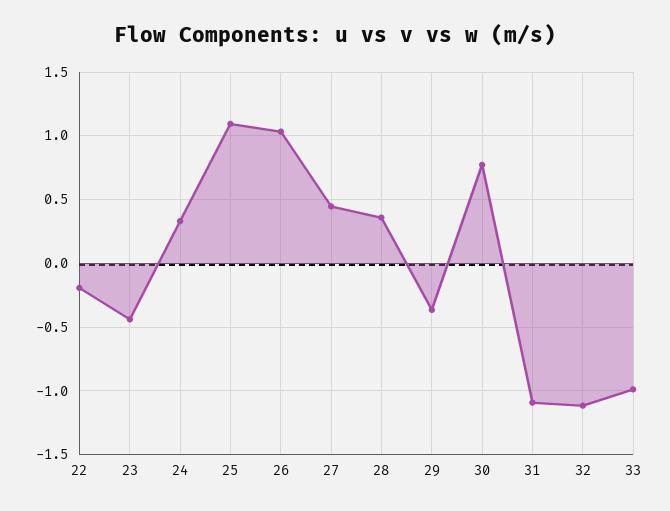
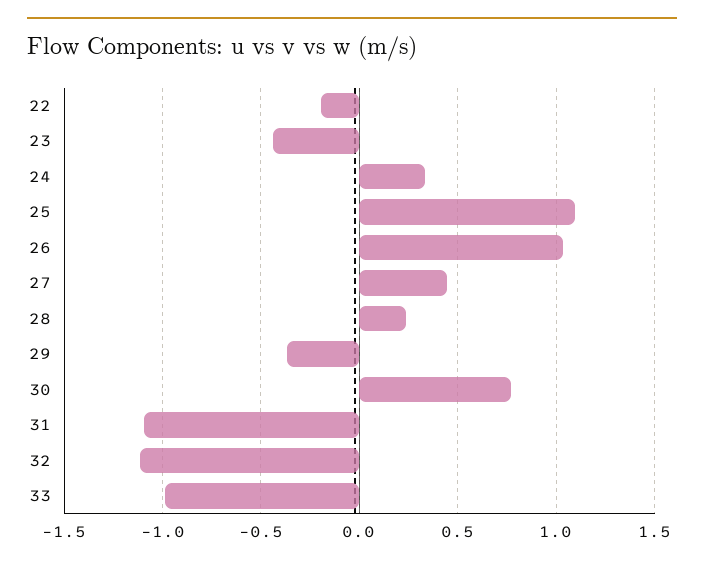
28: 0.35 -> 0.25

